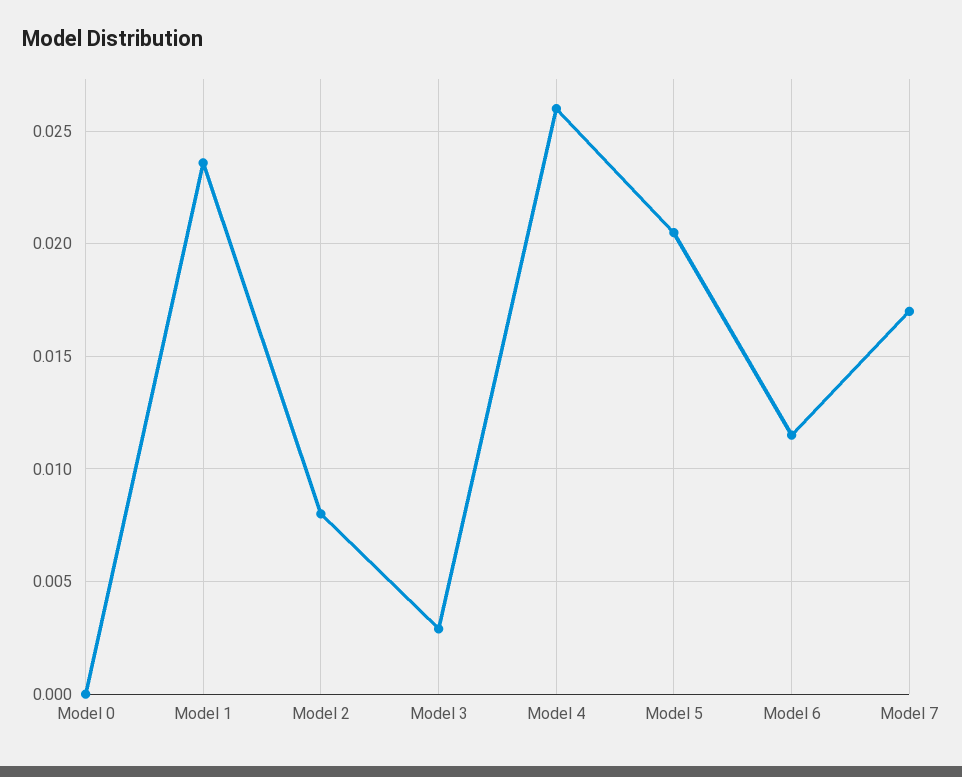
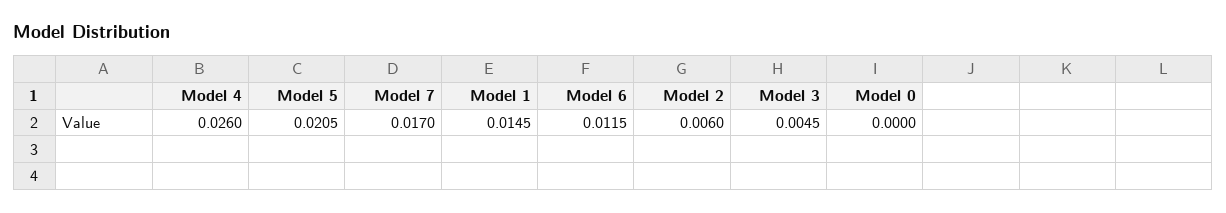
Model 1: 0.0235 -> 0.0145
Model 2: 0.008 -> 0.006
Model 3: 0.003 -> 0.0045

